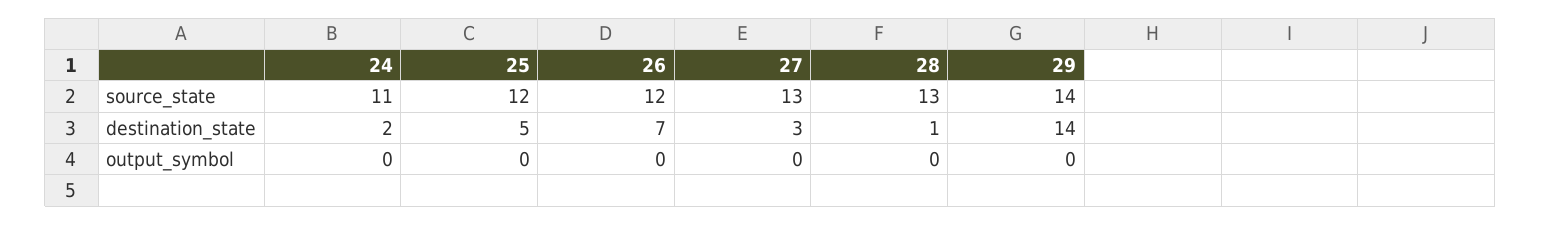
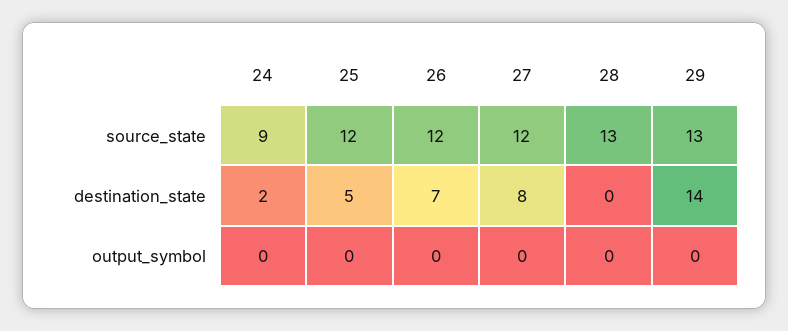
24, source_state: 11 -> 9
27, source_state: 13 -> 12
29, source_state: 14 -> 13
27, destination_state: 3 -> 8
28, destination_state: 1 -> 0

